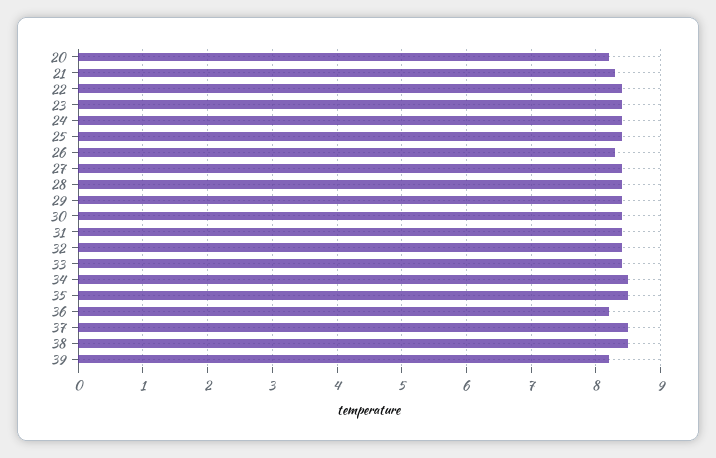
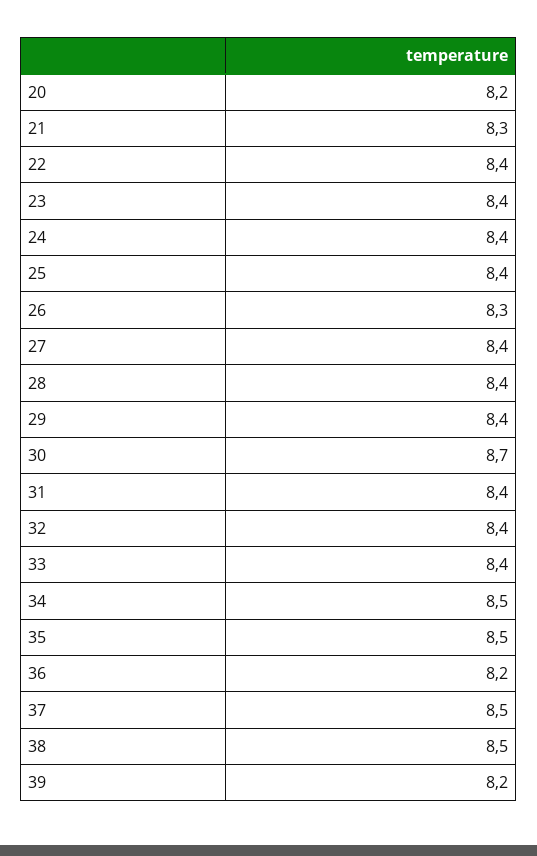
30: 8.4 -> 8.7

